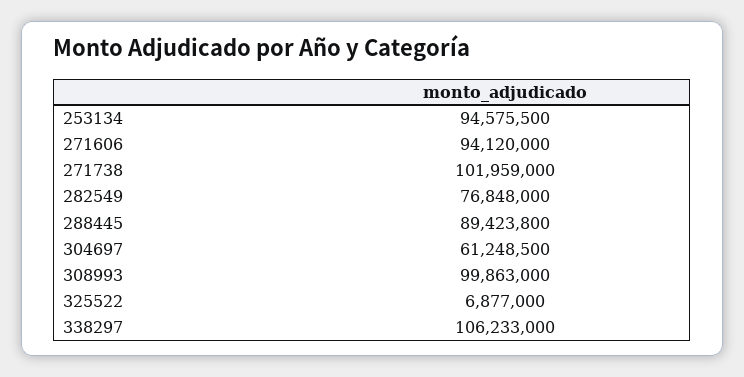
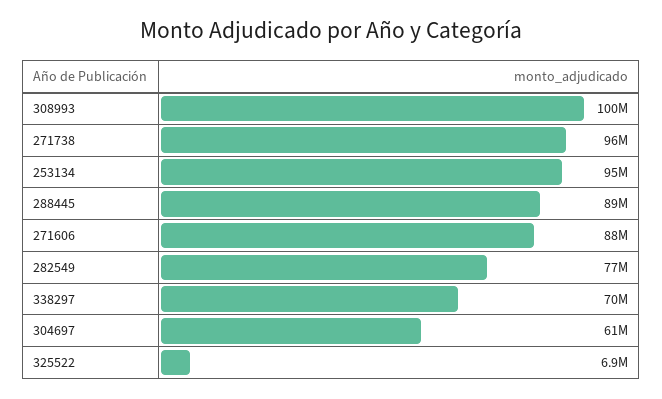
271606: 94120000 -> 88000000
271738: 101959000 -> 96000000
338297: 106233000 -> 70000000

